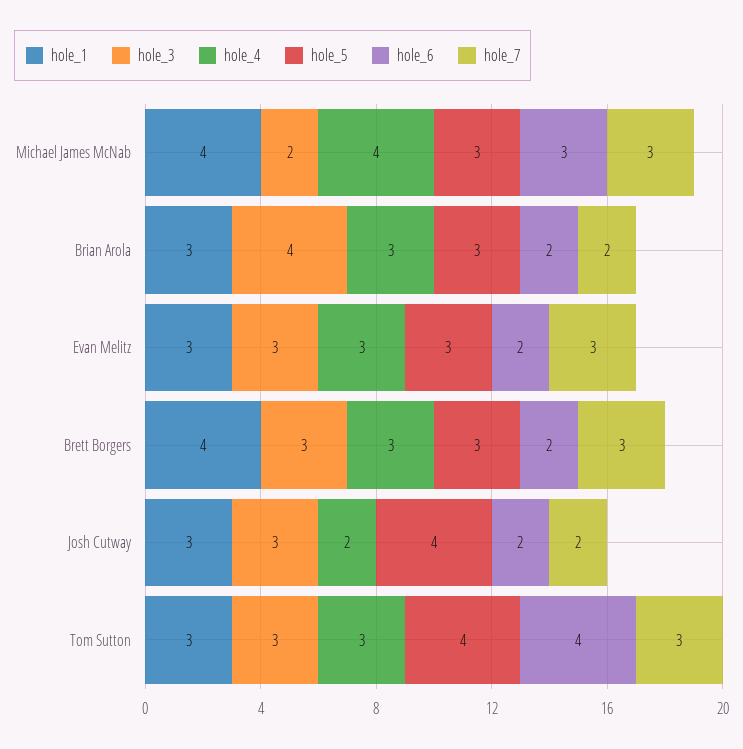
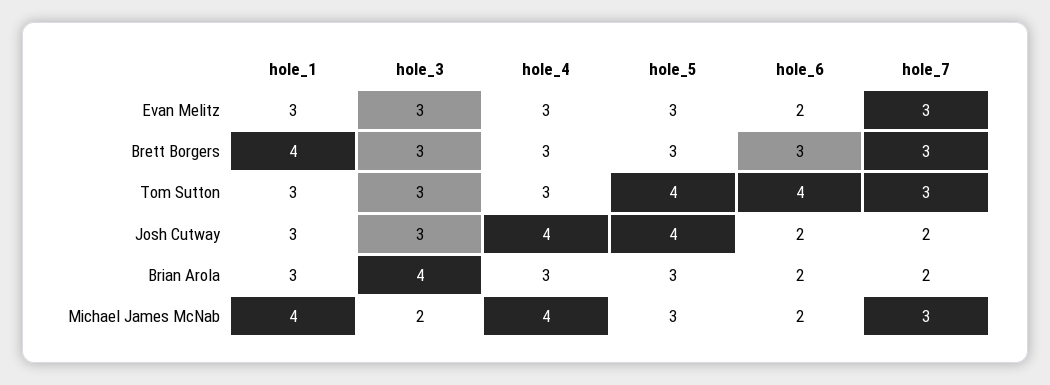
hole_6, Michael James McNab: 3 -> 2
hole_6, Brett Borgers: 2 -> 3
hole_4, Josh Cutway: 2 -> 4

